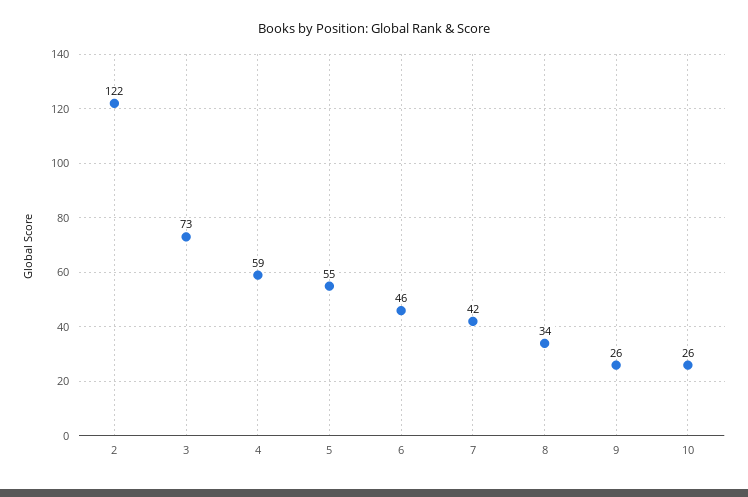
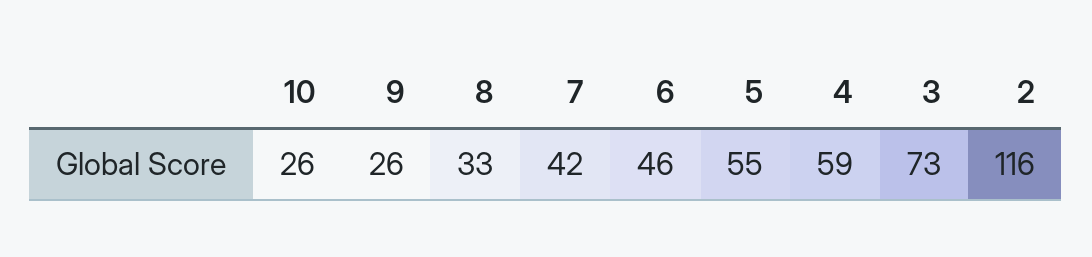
2: 122 -> 116
8: 34 -> 33

